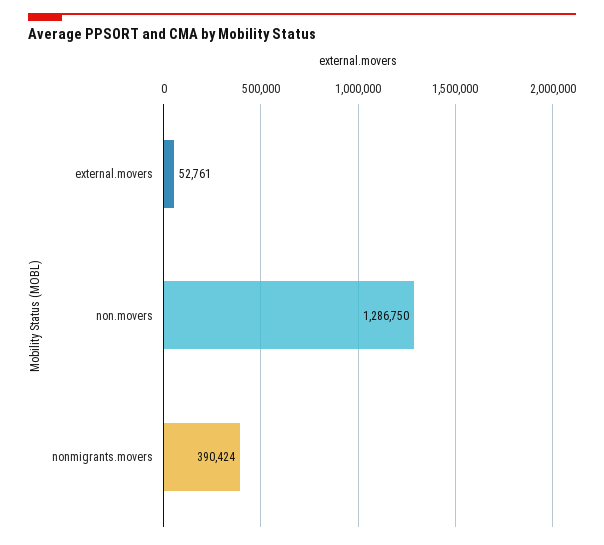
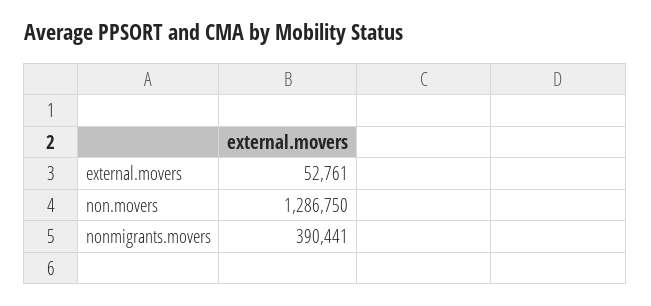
nonmigrants.movers: 390424 -> 390441

